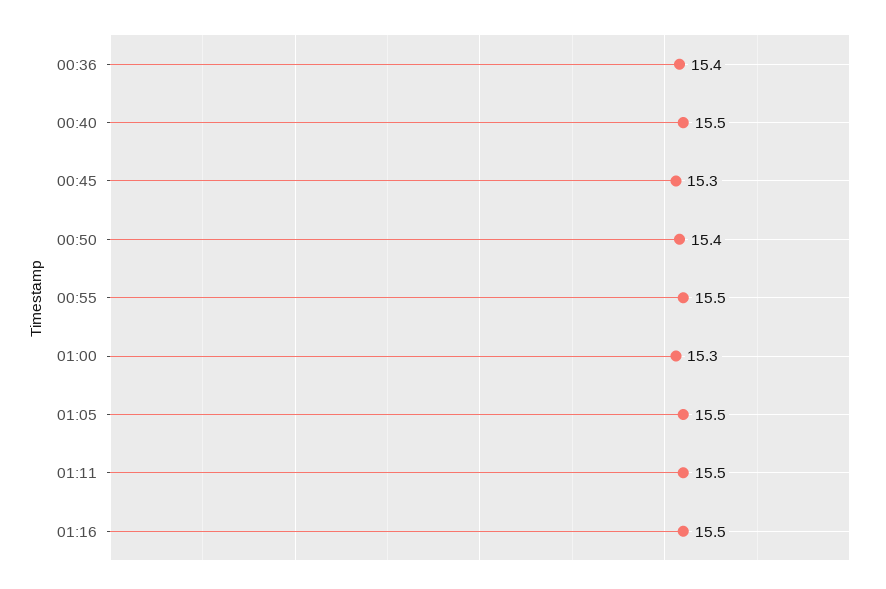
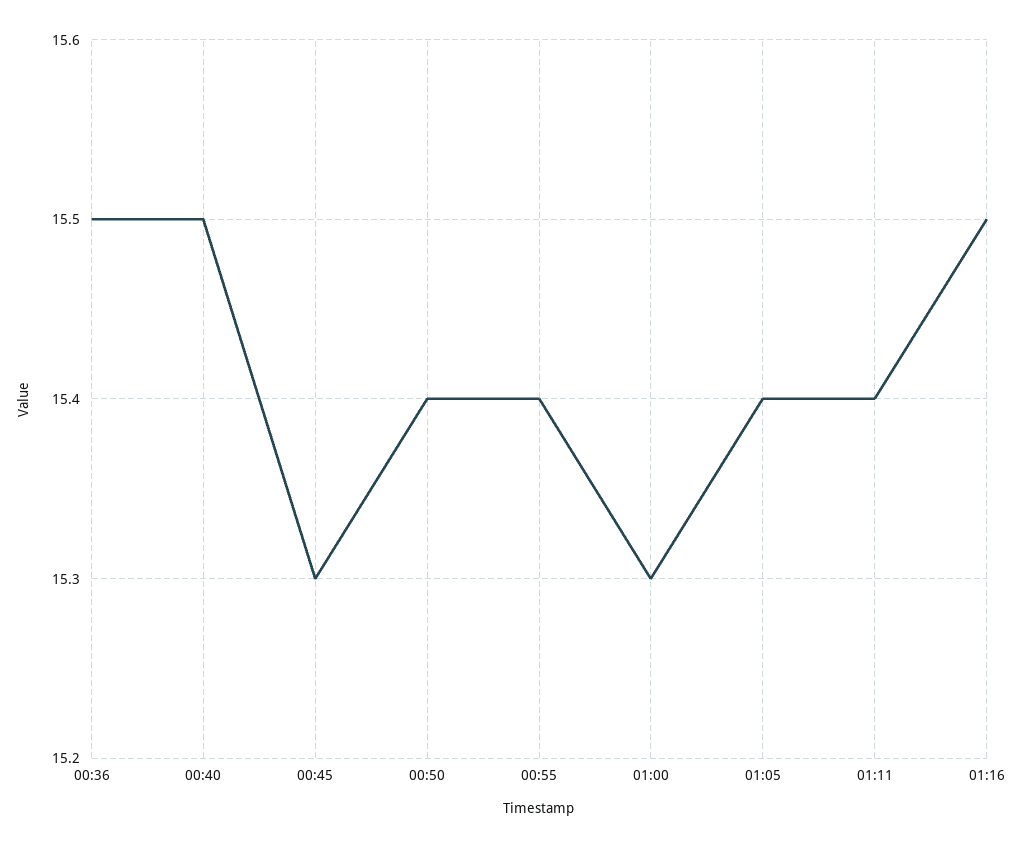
00:36: 15.4 -> 15.5
00:55: 15.5 -> 15.4
01:05: 15.5 -> 15.4
01:11: 15.5 -> 15.4

